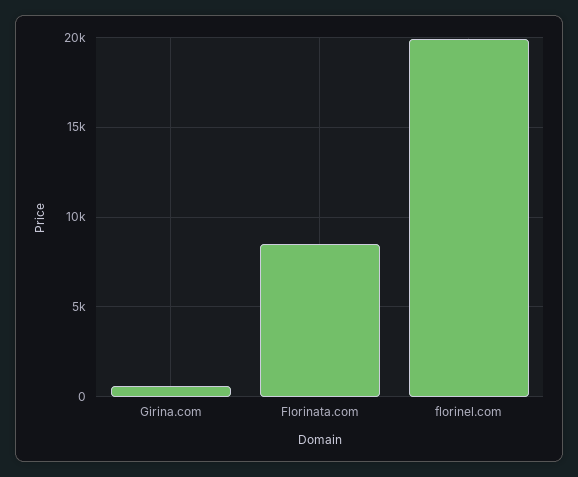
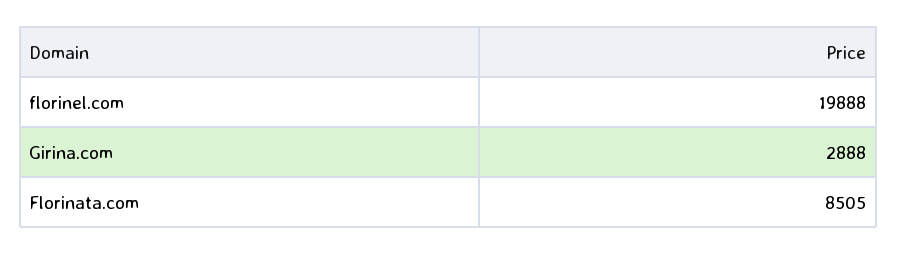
Girina.com: 500 -> 2888

